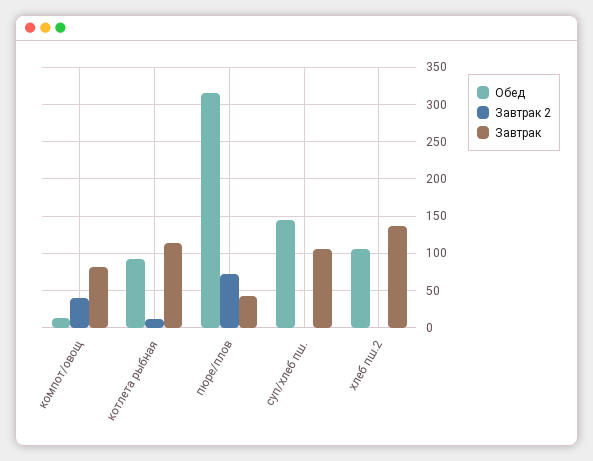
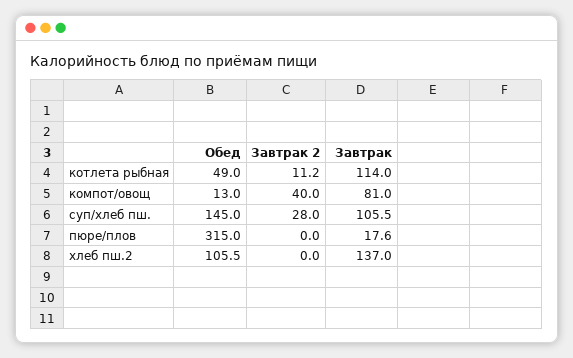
Обед, котлета рыбная: 90 -> 49
Завтрак 2, пюре/плов: 70 -> 0
Завтрак, пюре/плов: 40 -> 17.6
Завтрак 2, суп/хлеб пш.: 0 -> 28

